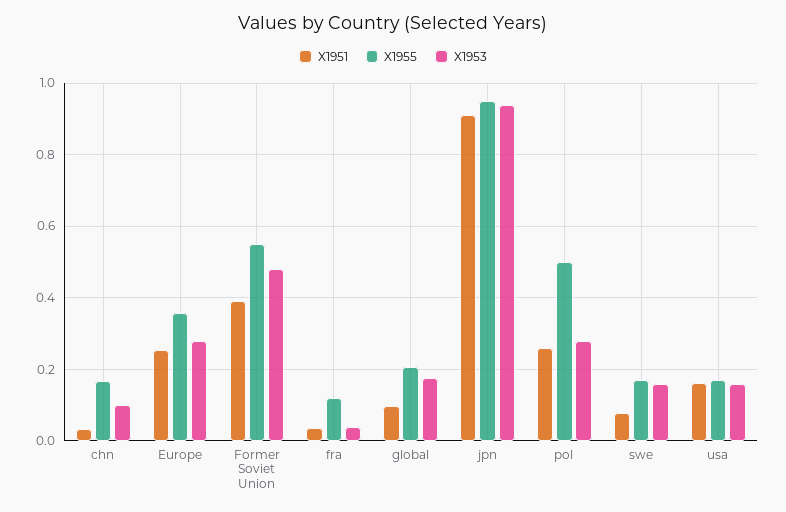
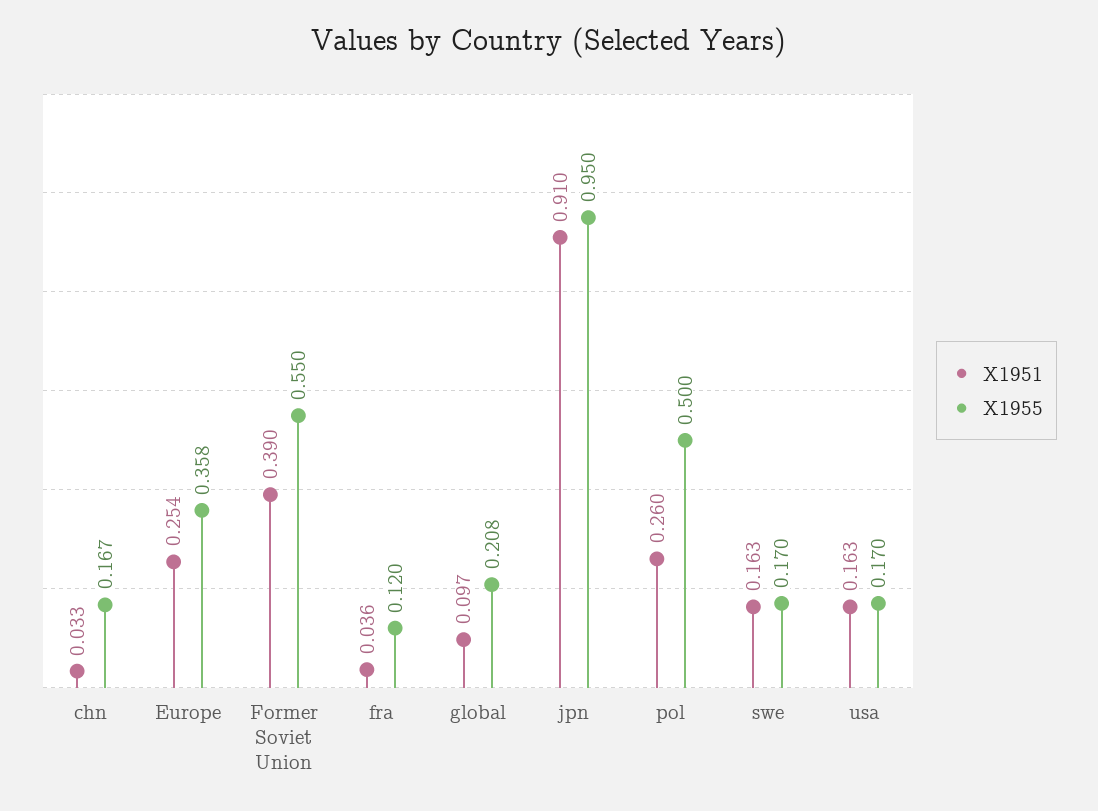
X1953, chn: 0.1 -> none
X1953, Europe: 0.28 -> none
X1953, Former Soviet Union: 0.48 -> none
X1953, fra: 0.04 -> none
X1953, global: 0.18 -> none
X1953, jpn: 0.94 -> none
X1953, pol: 0.28 -> none
X1951, swe: 0.08 -> 0.163
X1953, swe: 0.16 -> none
X1953, usa: 0.16 -> none

